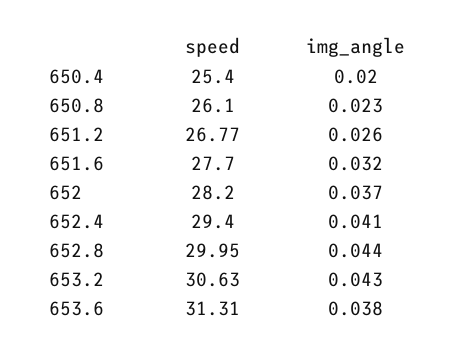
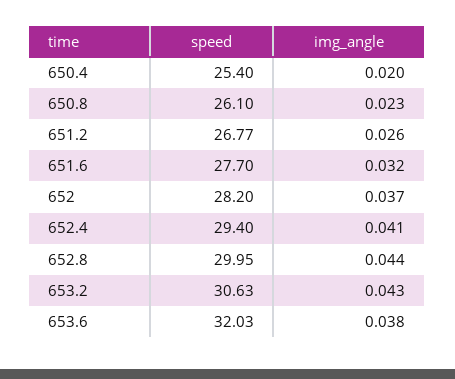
speed, 653.6: 31.31 -> 32.03

